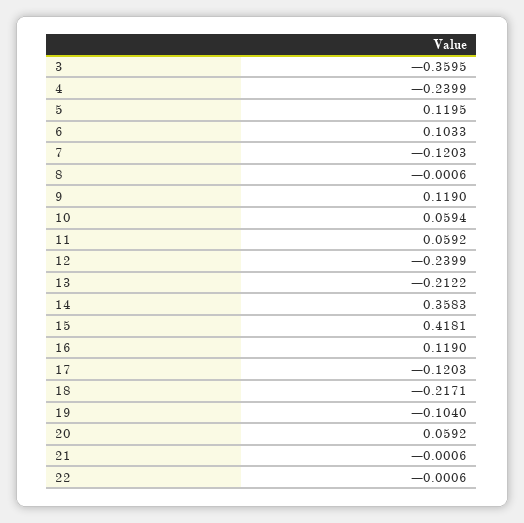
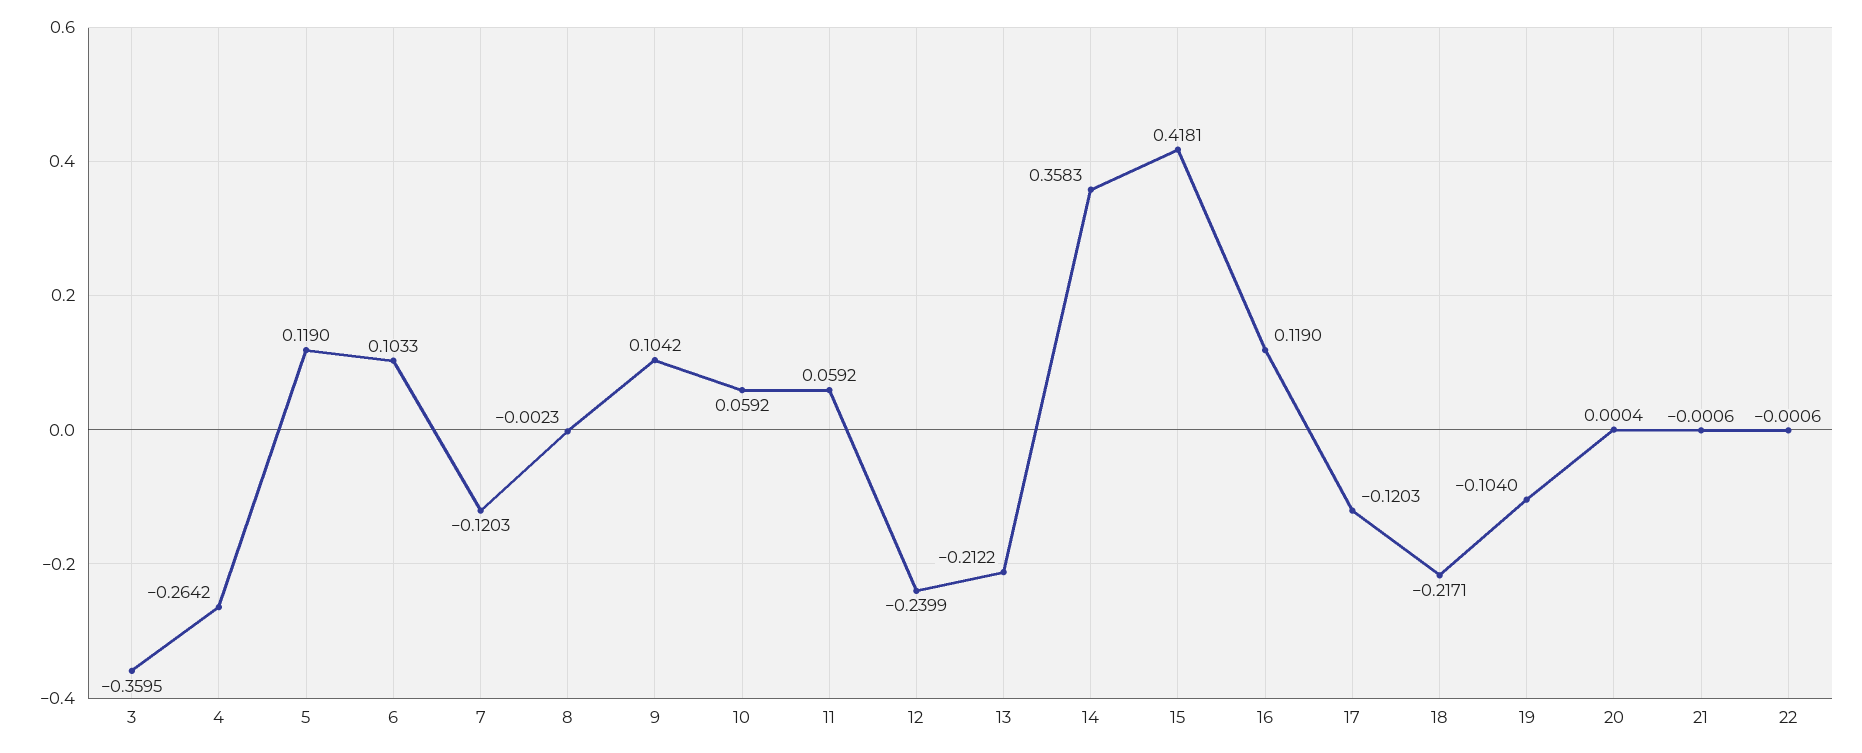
4: -0.2399 -> -0.2642
5: 0.1195 -> 0.119
8: -0.0006 -> -0.0023
9: 0.119 -> 0.1042
10: 0.0594 -> 0.0592
20: 0.0592 -> 0.0004

